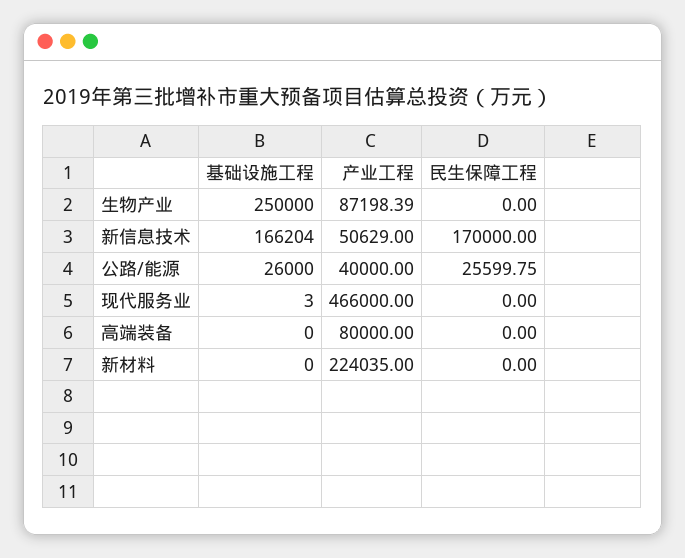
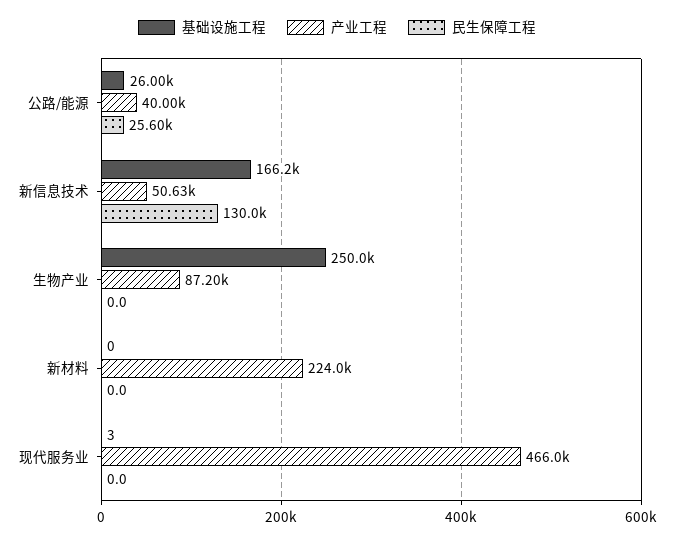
民生保障工程, 新信息技术: 170000 -> 130000
基础设施工程, 高端装备: 0 -> none
产业工程, 高端装备: 80000 -> none
民生保障工程, 高端装备: 0 -> none

